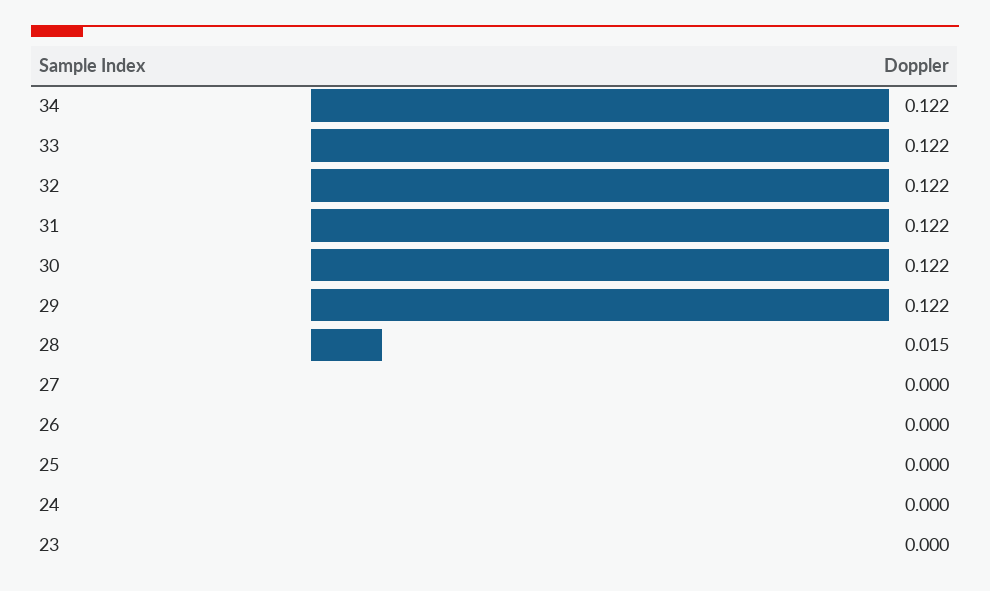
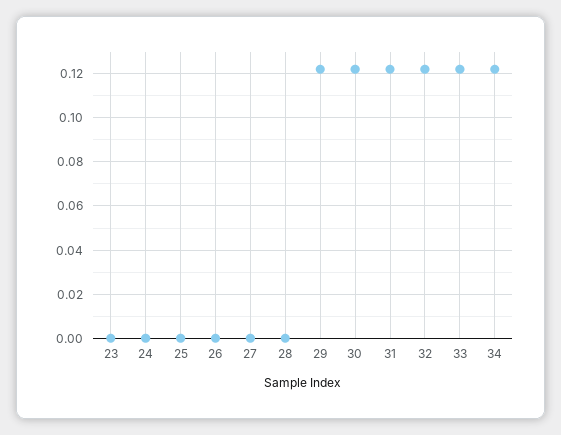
28: 0.015 -> 0

